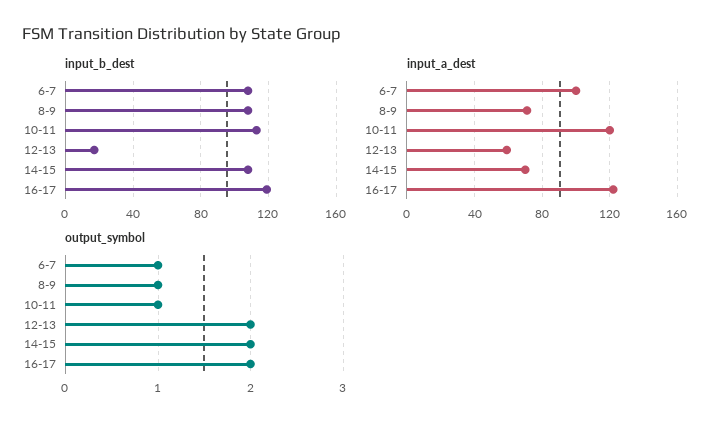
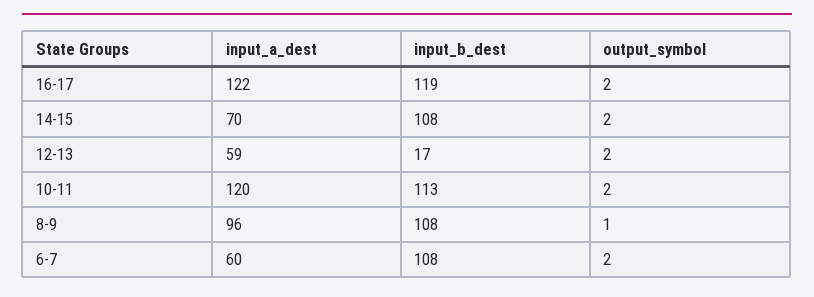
input_a_dest, 6-7: 100 -> 60
input_a_dest, 8-9: 70 -> 96
output_symbol, 6-7: 1 -> 2
output_symbol, 10-11: 1 -> 2

